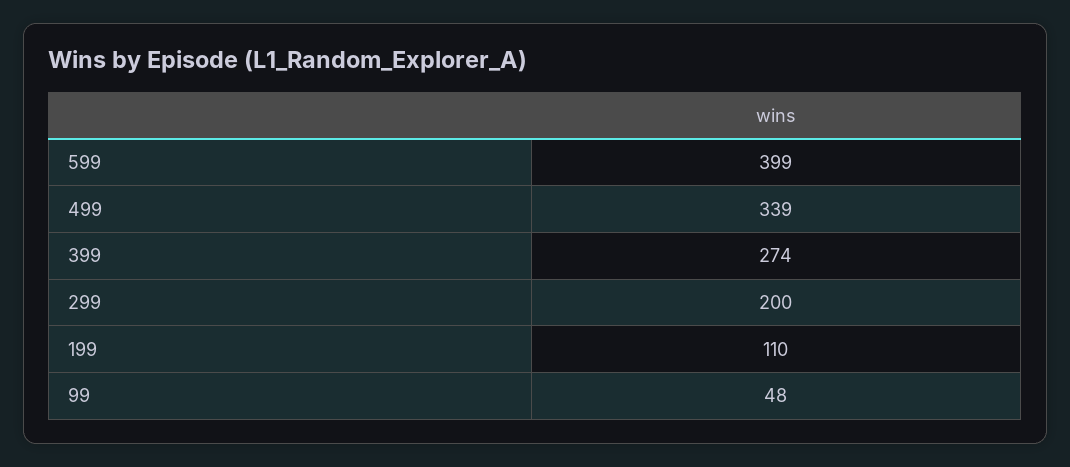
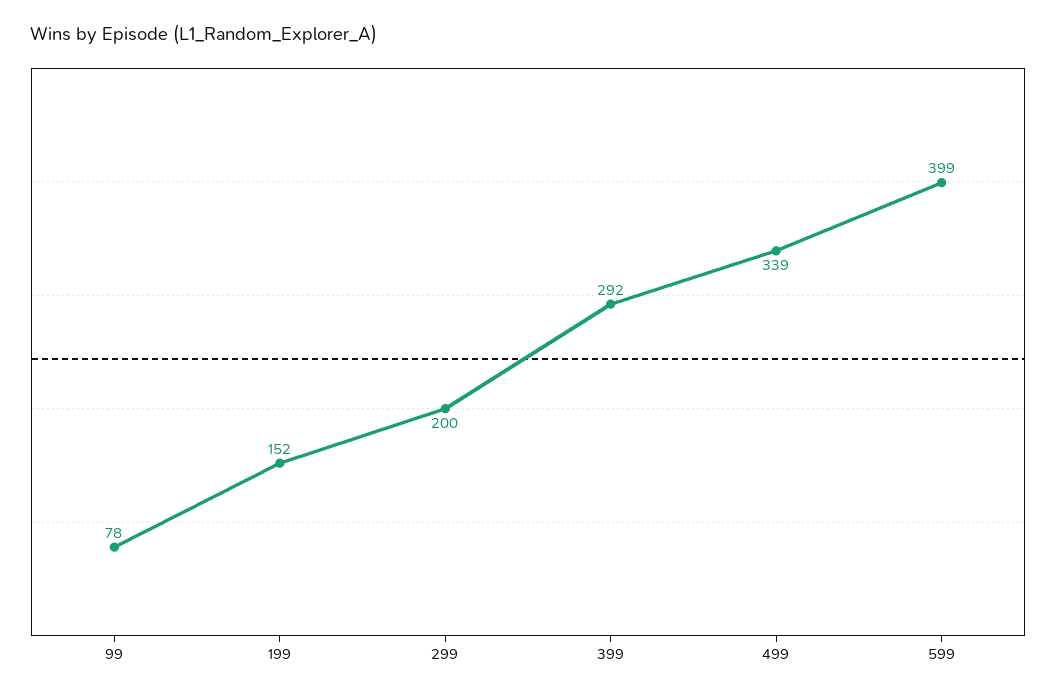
399: 274 -> 292
199: 110 -> 152
99: 48 -> 78

